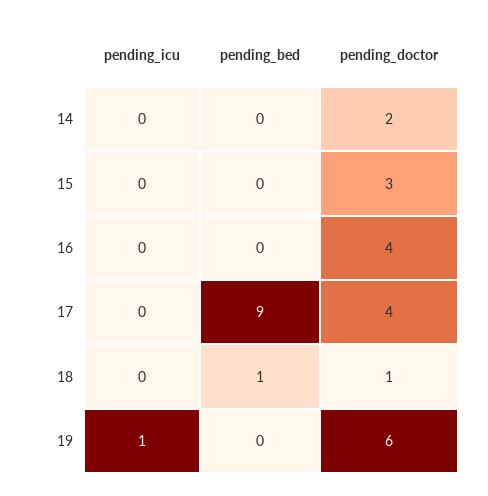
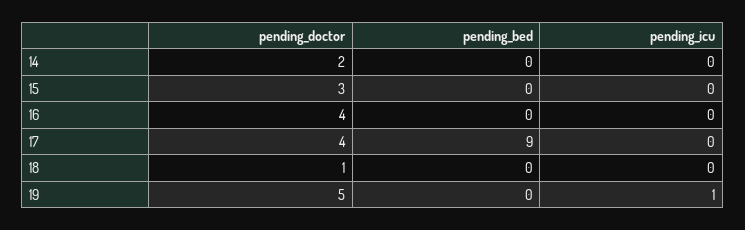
pending_bed, 18: 1 -> 0
pending_doctor, 19: 6 -> 5

